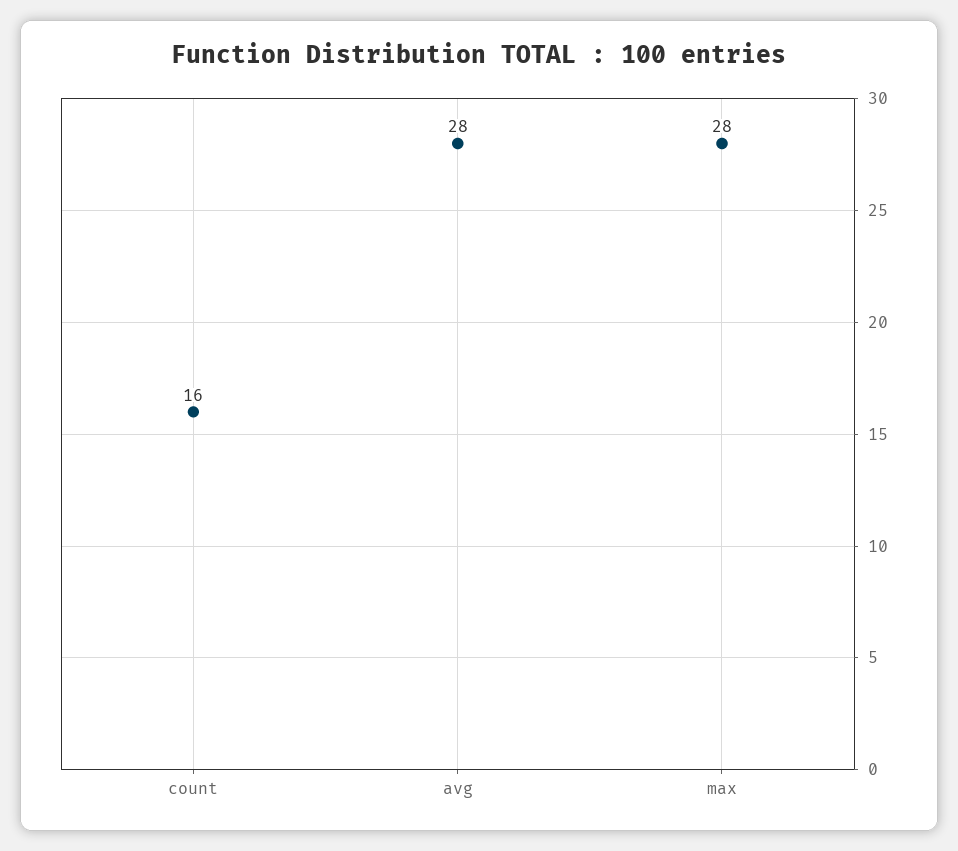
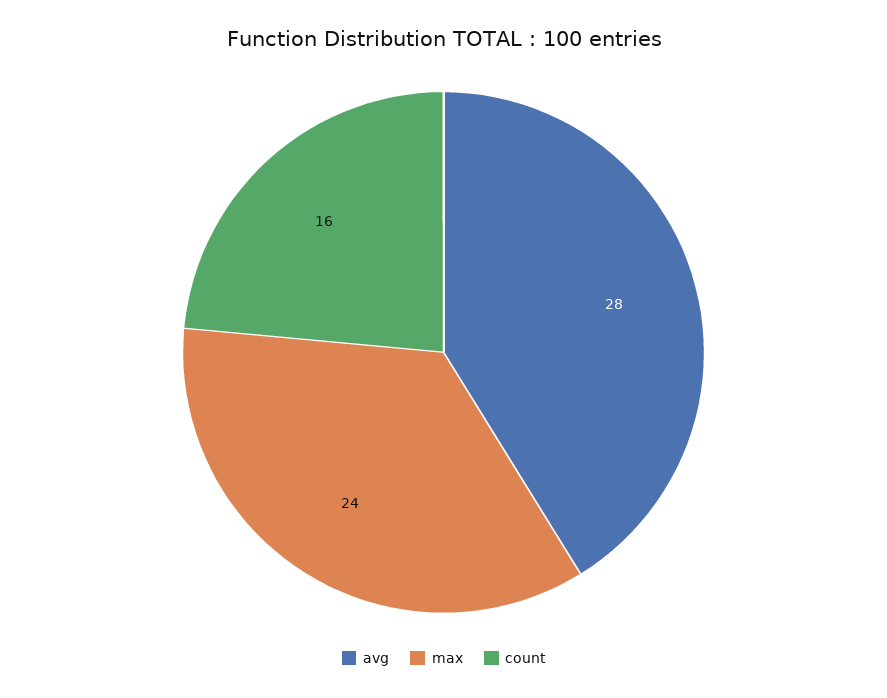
max: 28 -> 24

